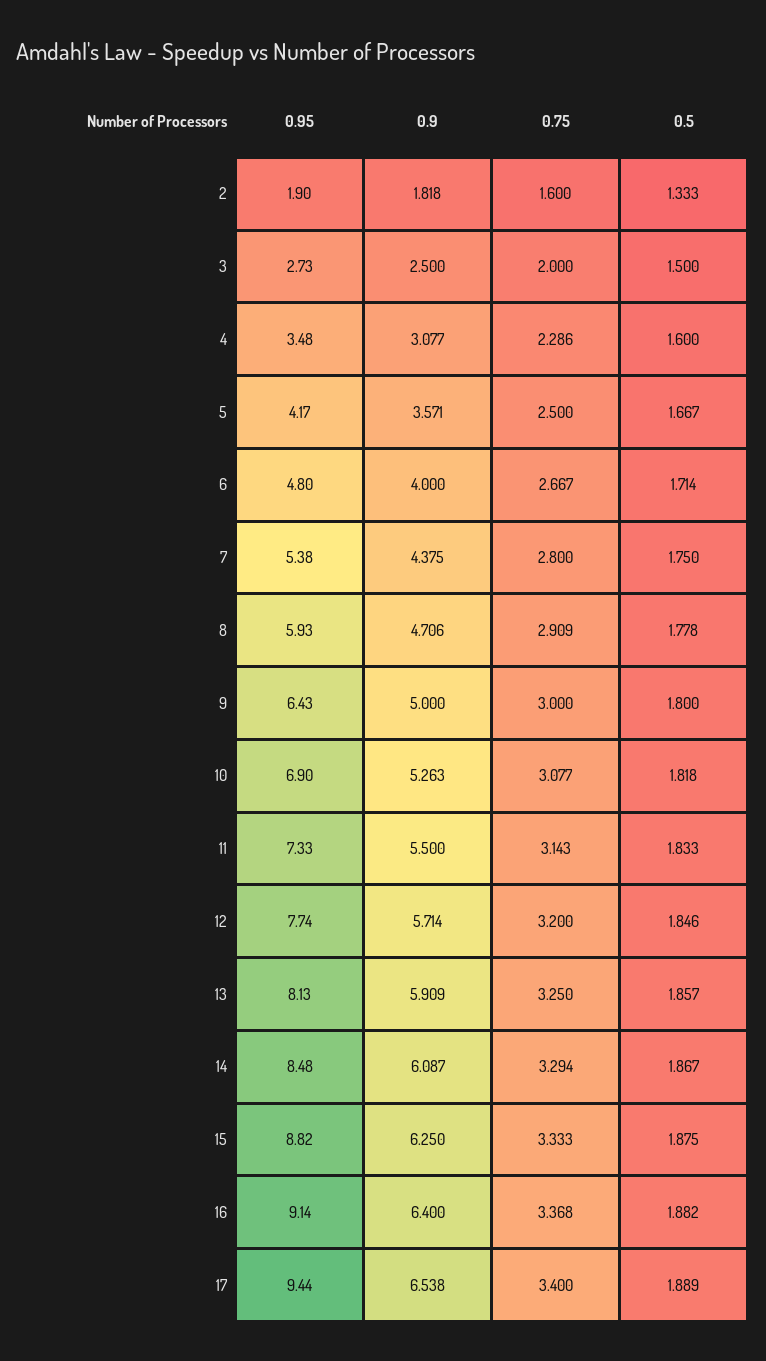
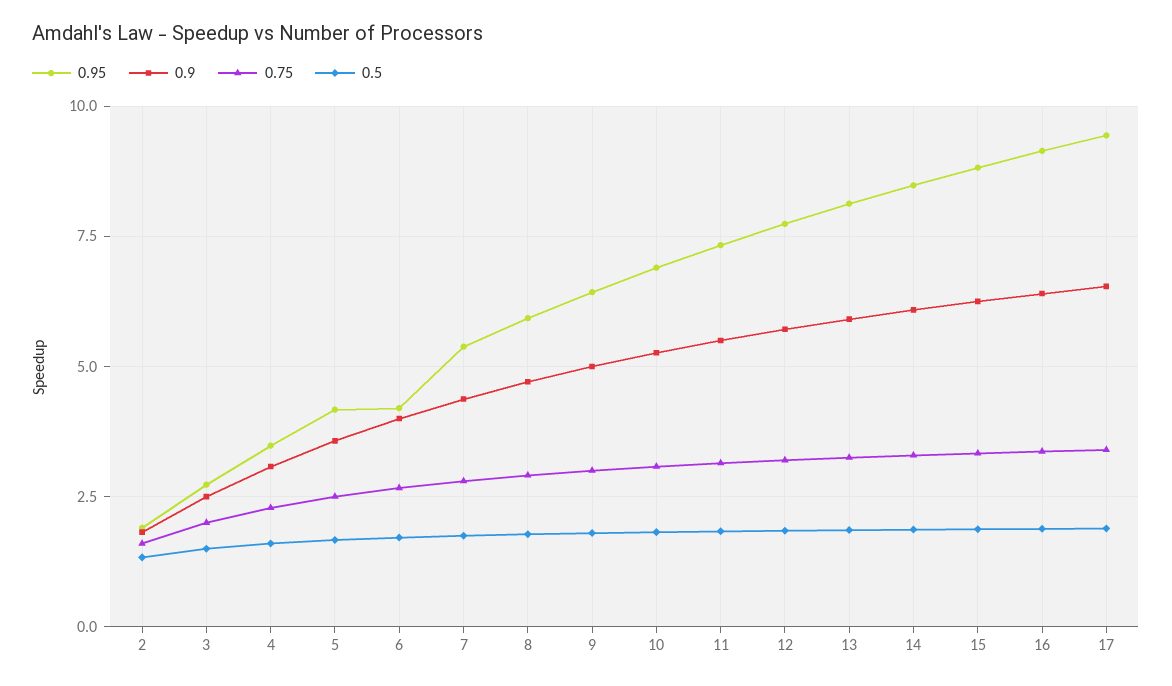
0.95, 6: 4.8 -> 4.25

